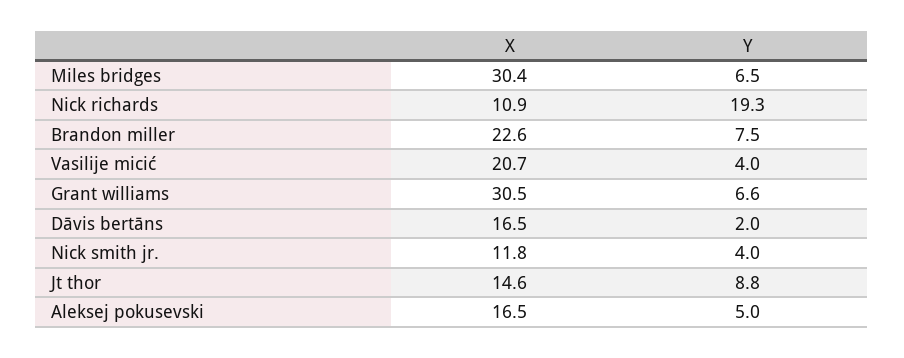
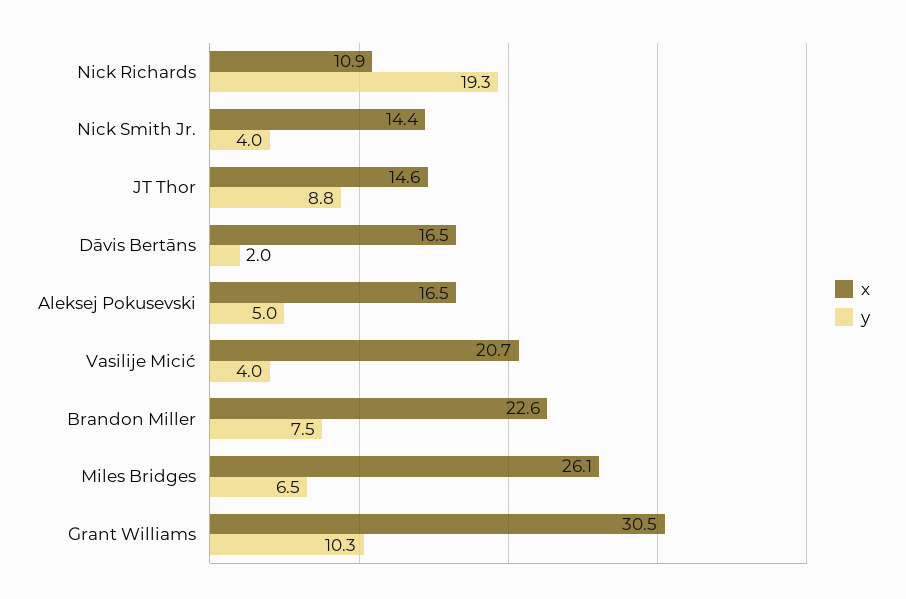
X, Miles bridges: 30.4 -> 26.1
Y, Grant williams: 6.6 -> 10.3
X, Nick smith jr.: 11.8 -> 14.4

